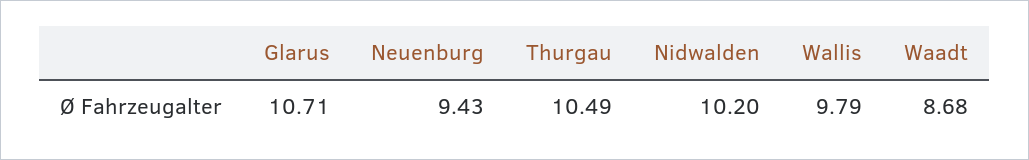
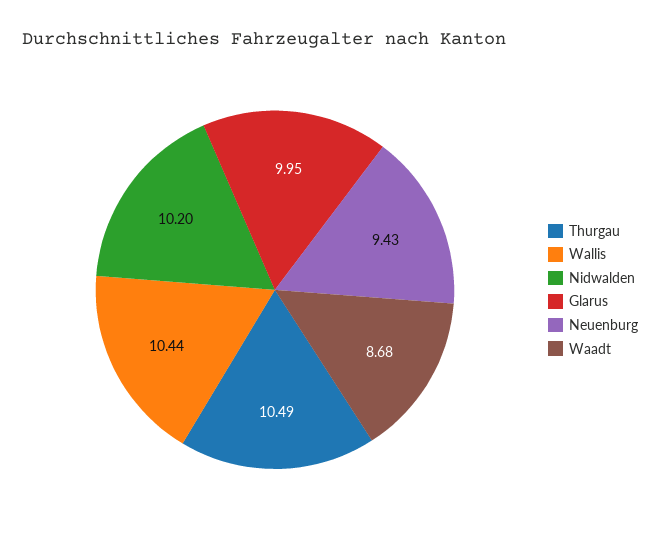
Glarus: 10.71 -> 9.95
Wallis: 9.79 -> 10.44

